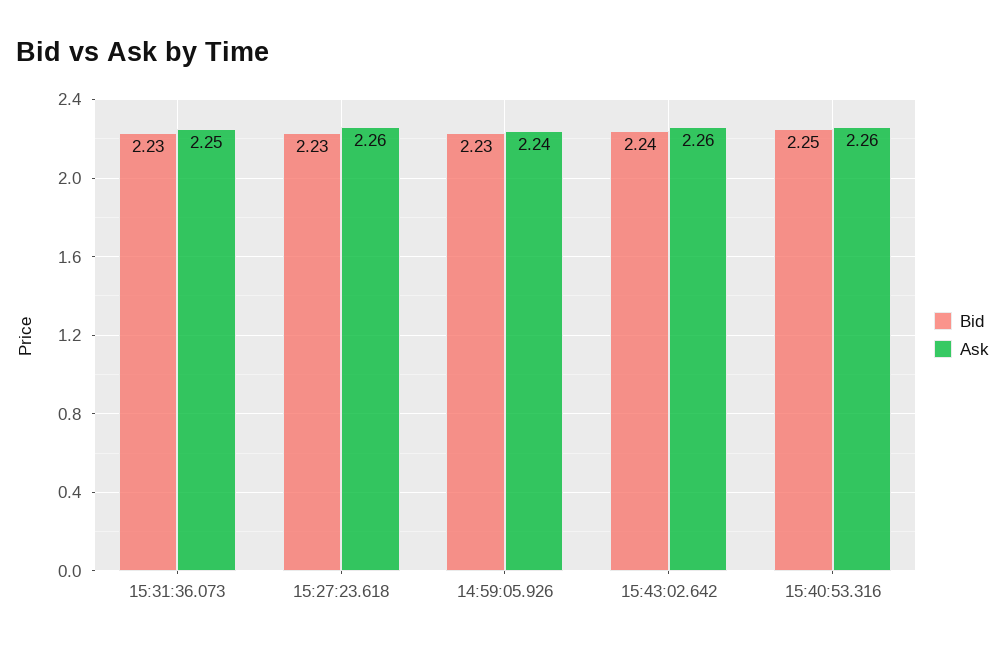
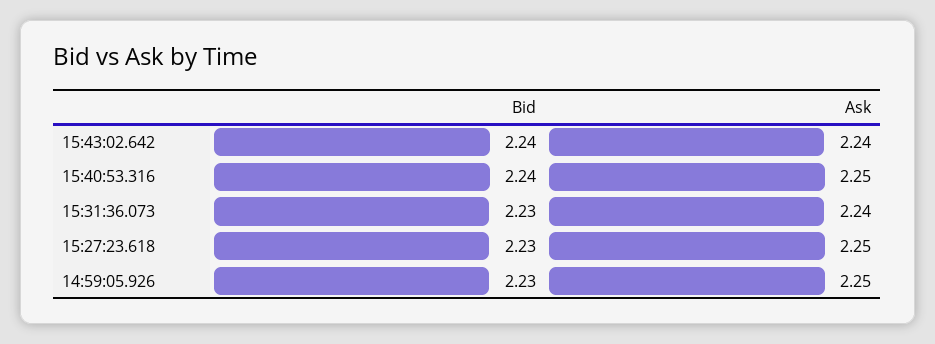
Ask, 15:31:36.073: 2.25 -> 2.24
Ask, 15:27:23.618: 2.26 -> 2.25
Ask, 14:59:05.926: 2.24 -> 2.25
Ask, 15:43:02.642: 2.26 -> 2.24
Bid, 15:40:53.316: 2.25 -> 2.24
Ask, 15:40:53.316: 2.26 -> 2.25

